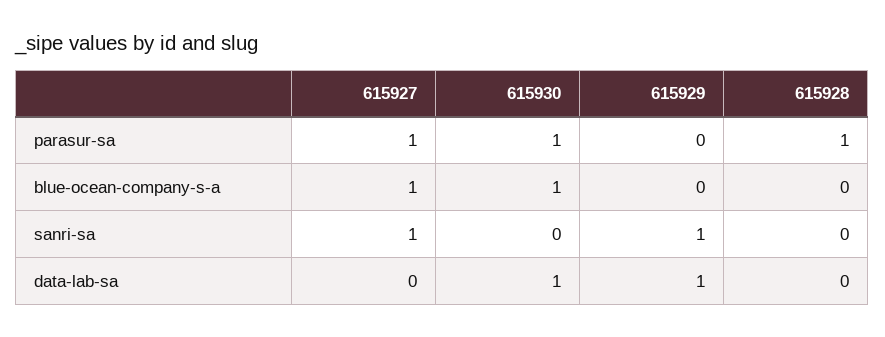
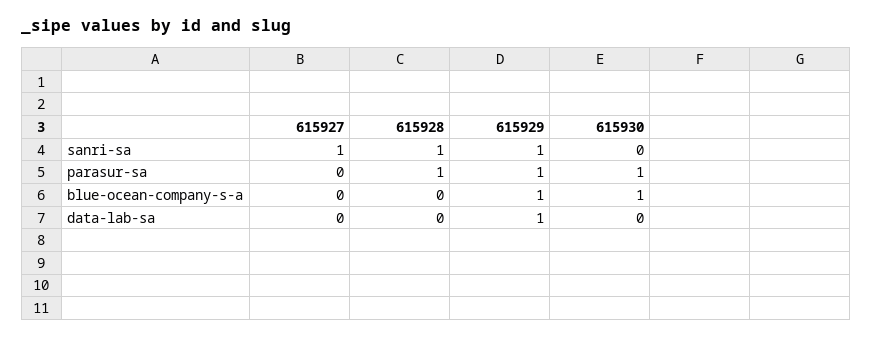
615927, parasur-sa: 1 -> 0
615929, parasur-sa: 0 -> 1
615927, blue-ocean-company-s-a: 1 -> 0
615929, blue-ocean-company-s-a: 0 -> 1
615928, sanri-sa: 0 -> 1
615930, data-lab-sa: 1 -> 0

